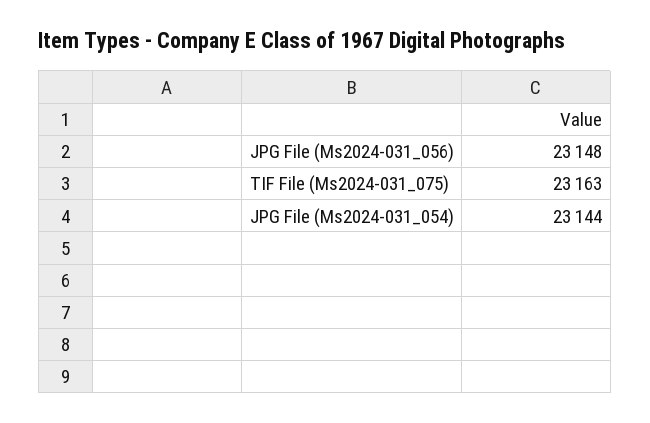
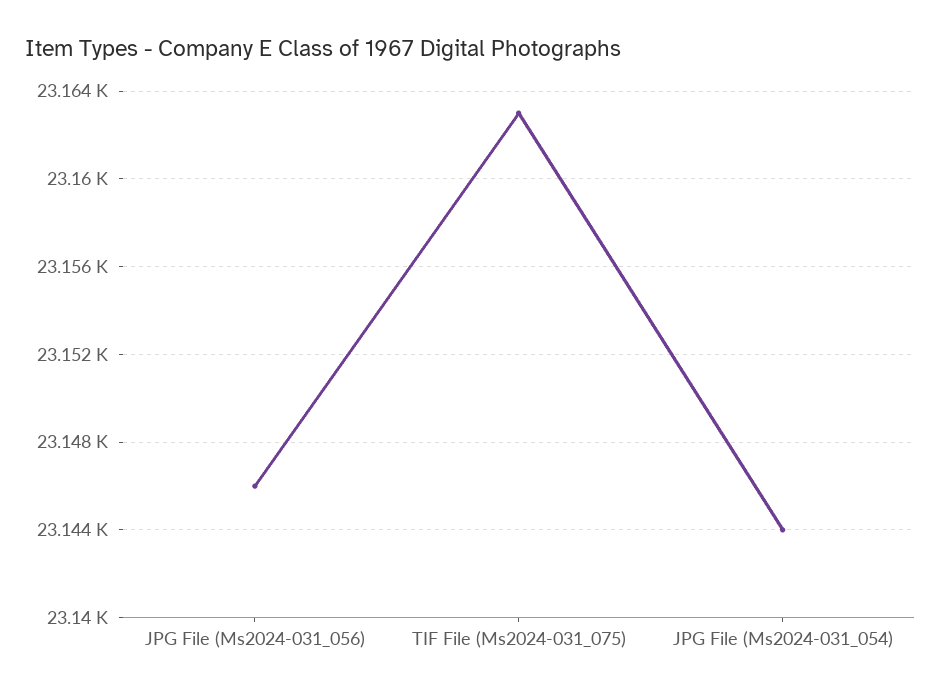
JPG File (Ms2024-031_056): 23148 -> 23146

